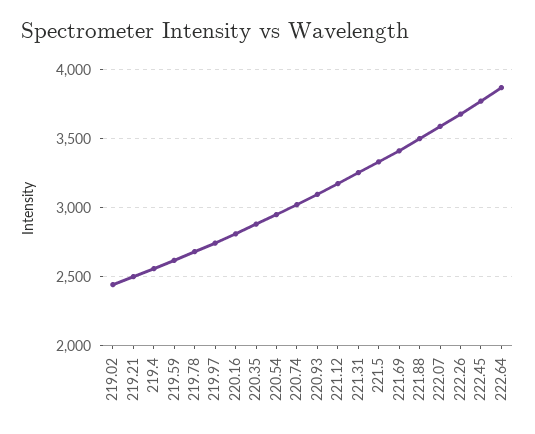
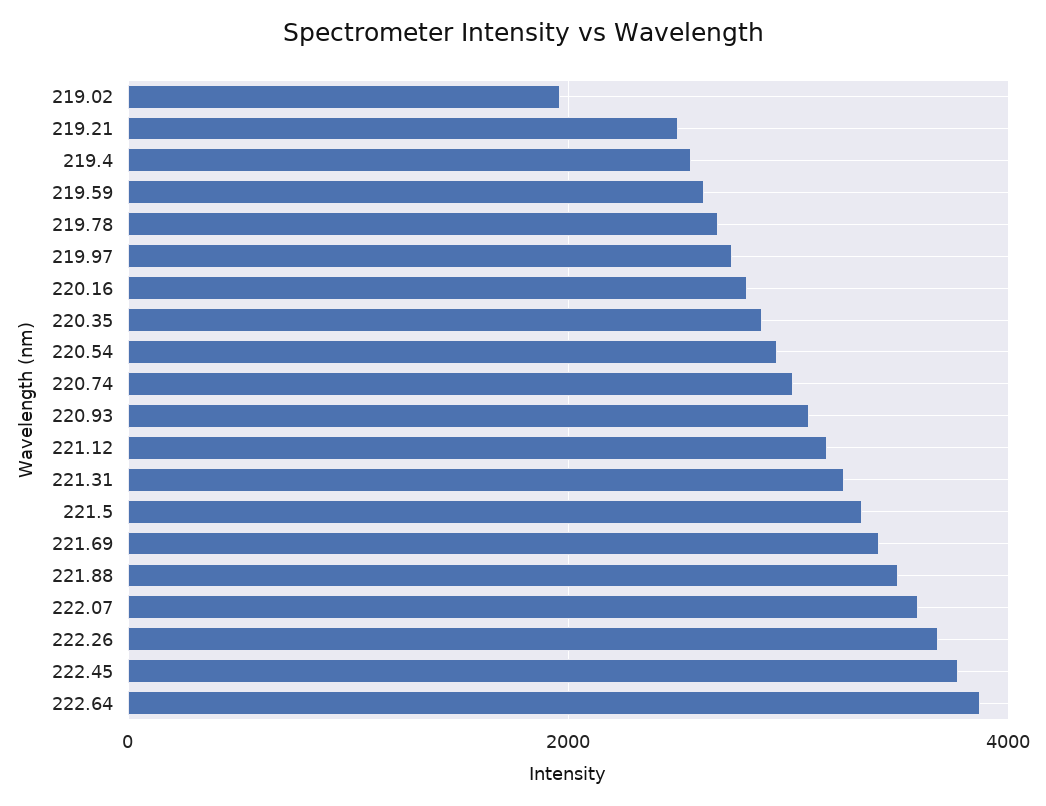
219.02: 2450 -> 2000

